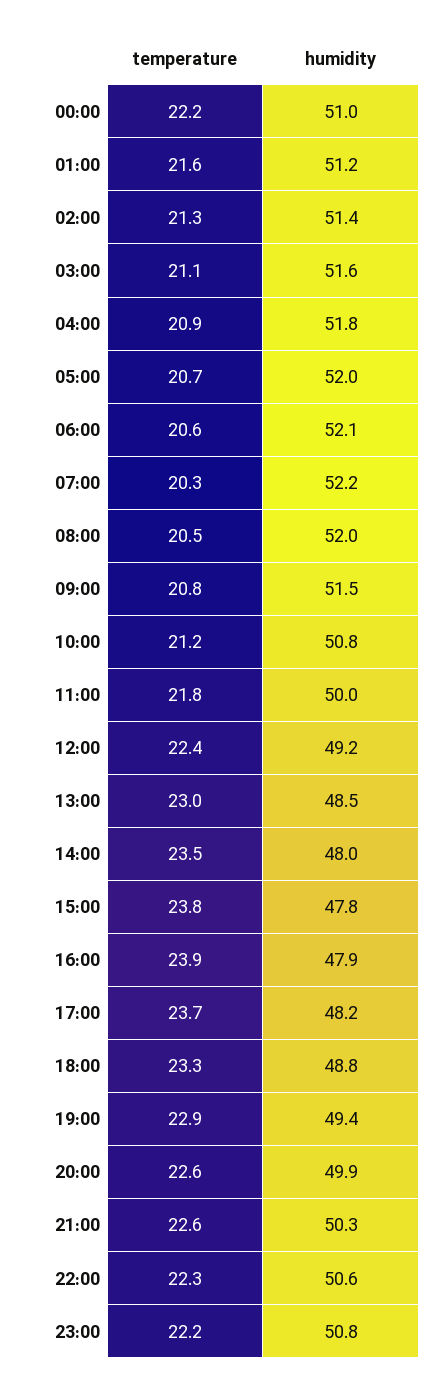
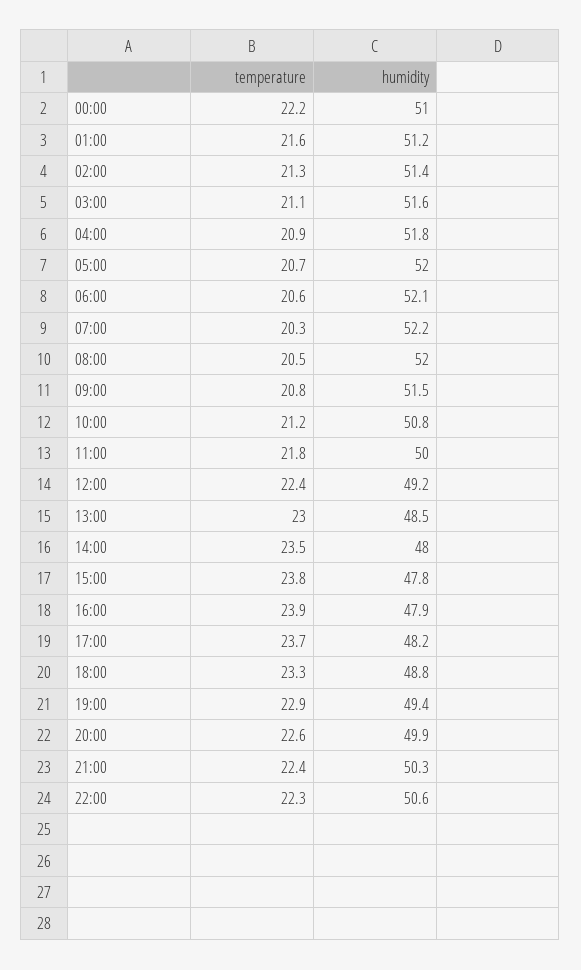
temperature, 21:00: 22.6 -> 22.4
temperature, 23:00: 22.2 -> none
humidity, 23:00: 50.8 -> none

